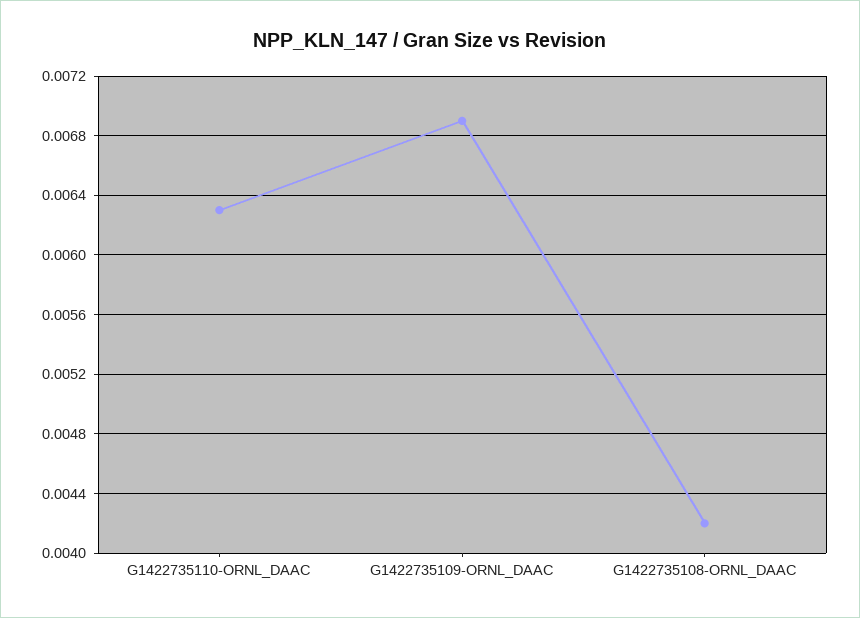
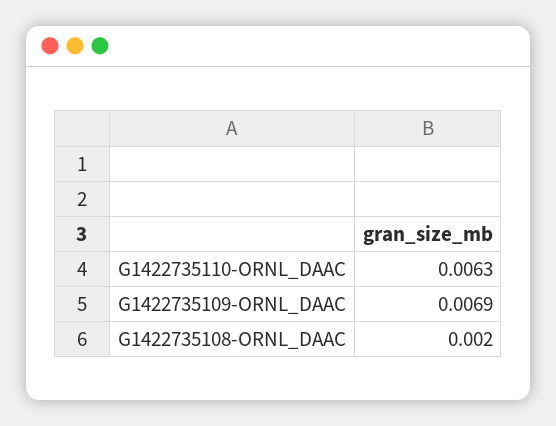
G1422735108-ORNL_DAAC: 0.0042 -> 0.002

